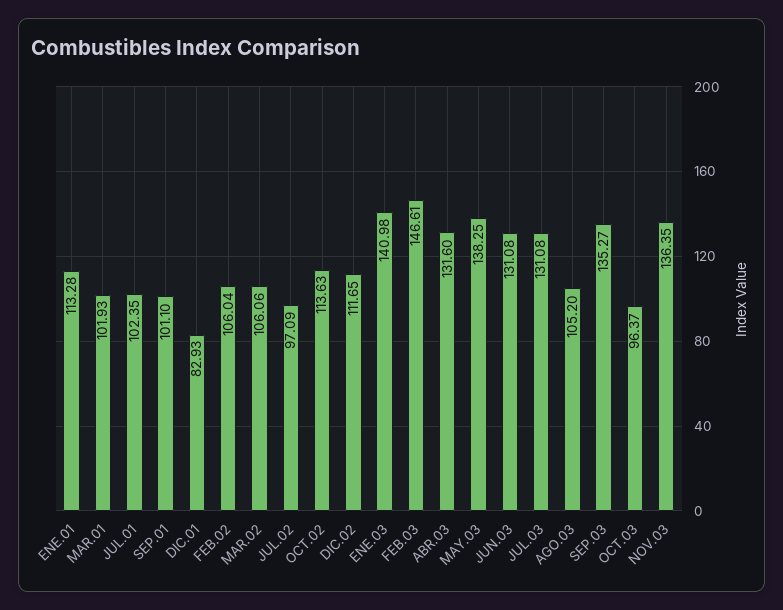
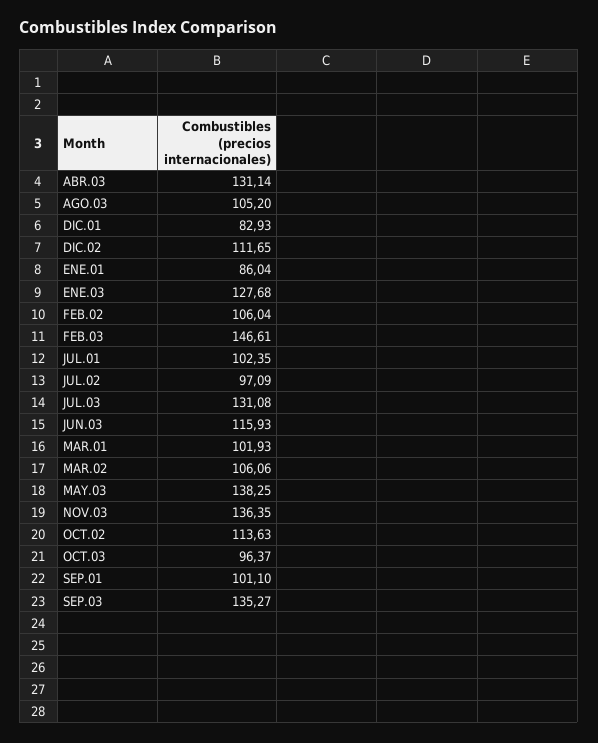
ENE.01: 113.28 -> 86.04
ENE.03: 140.98 -> 127.68
ABR.03: 131.6 -> 131.14
JUN.03: 131.08 -> 115.93

